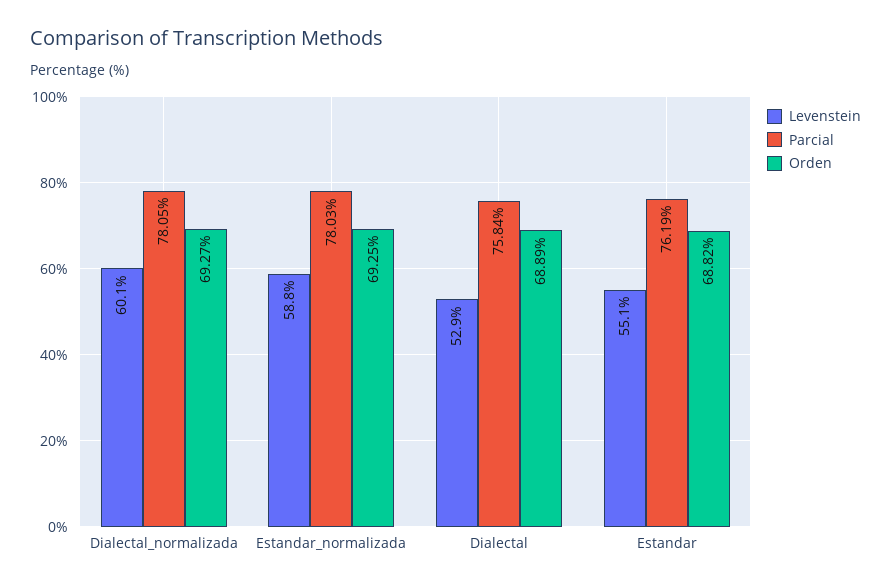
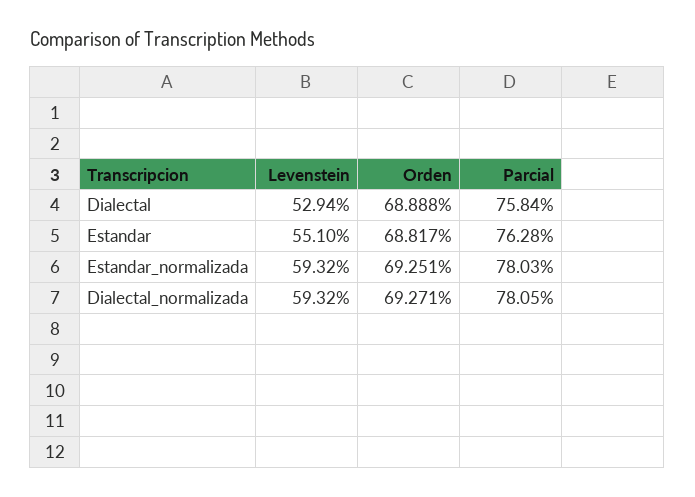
Levenstein, Dialectal_normalizada: 60.1 -> 59.32
Levenstein, Estandar_normalizada: 58.8 -> 59.32
Parcial, Estandar: 76.19 -> 76.28

